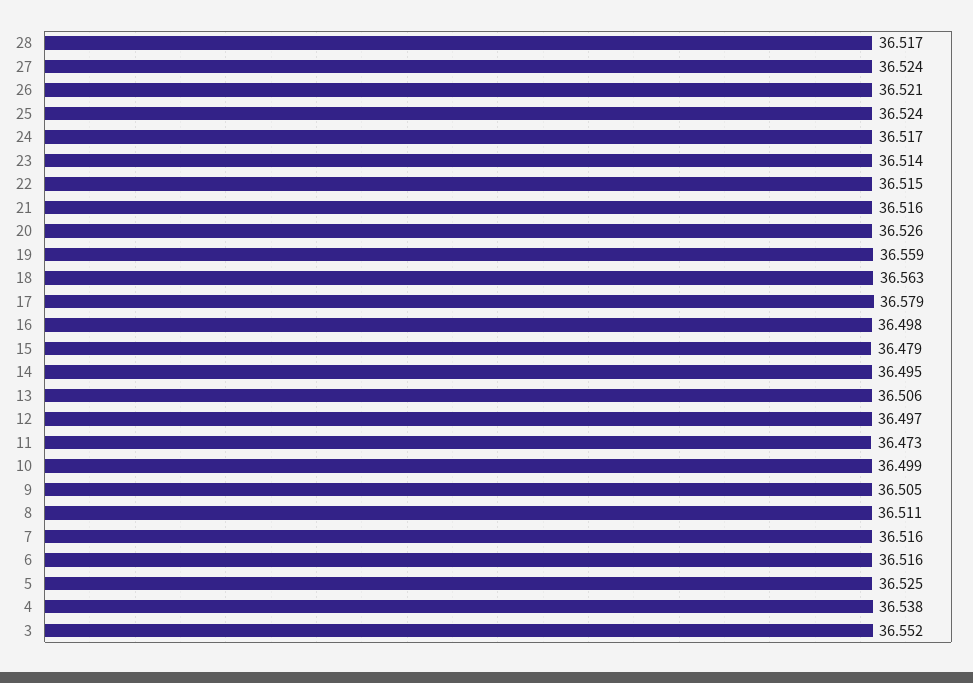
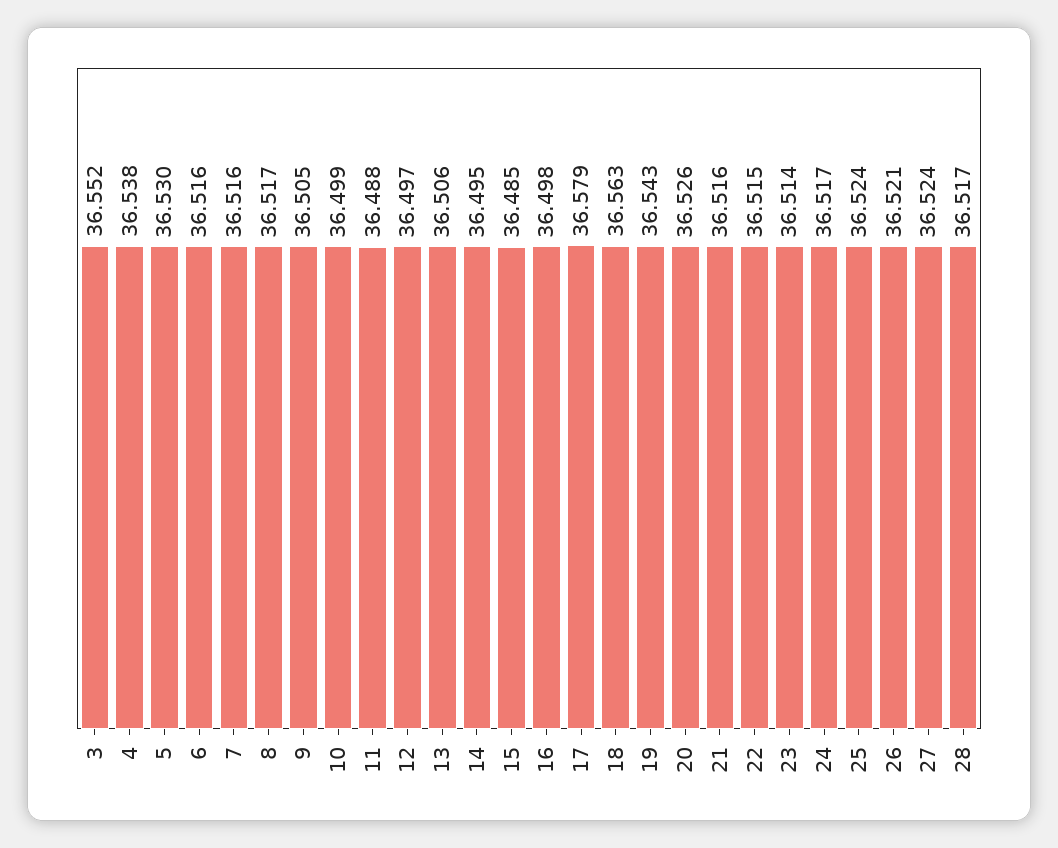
19: 36.559 -> 36.543
15: 36.479 -> 36.485
11: 36.473 -> 36.488
8: 36.511 -> 36.517
5: 36.525 -> 36.53

